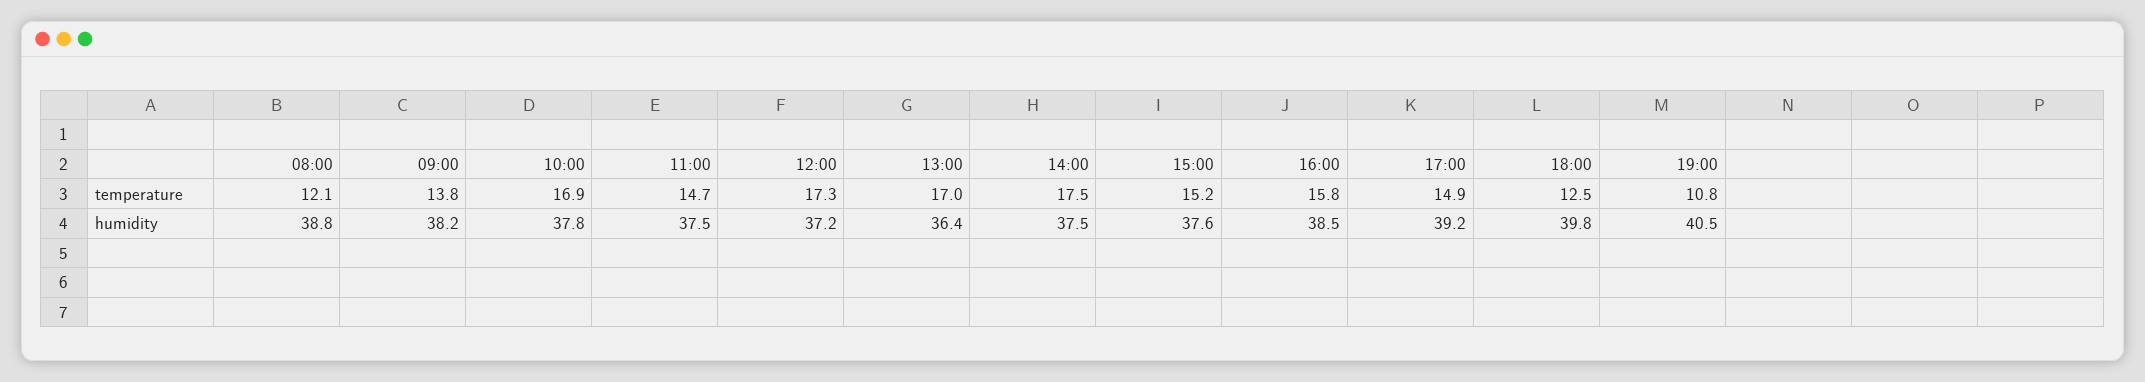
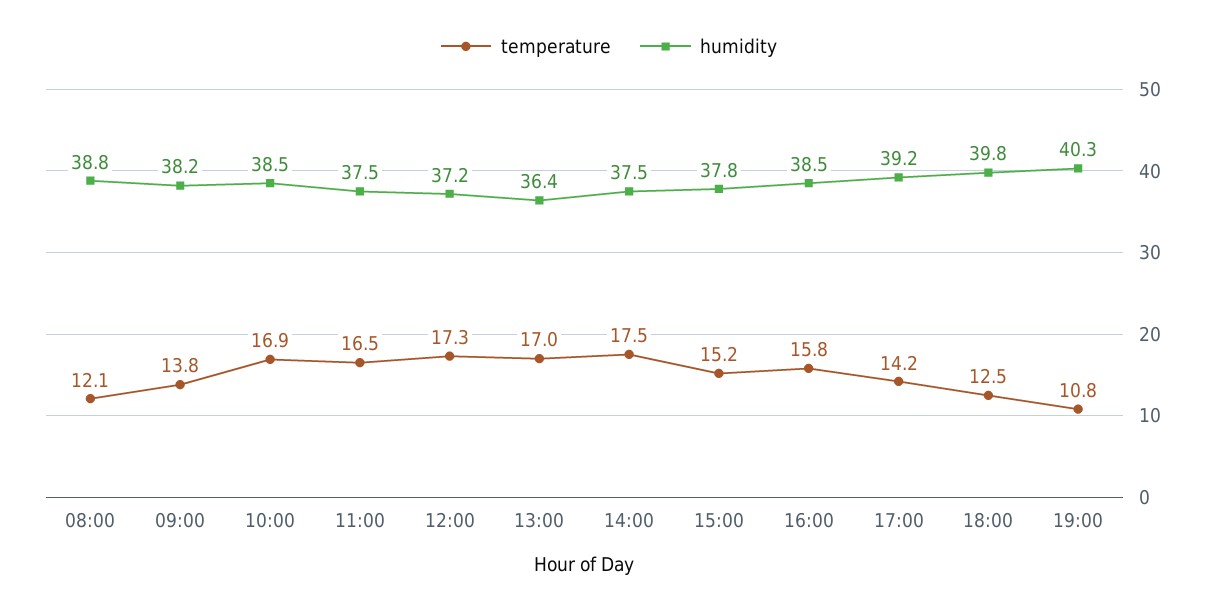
temperature, 11:00: 14.7 -> 16.5
temperature, 17:00: 14.9 -> 14.2
humidity, 10:00: 37.8 -> 38.5
humidity, 15:00: 37.6 -> 37.8
humidity, 19:00: 40.5 -> 40.3

